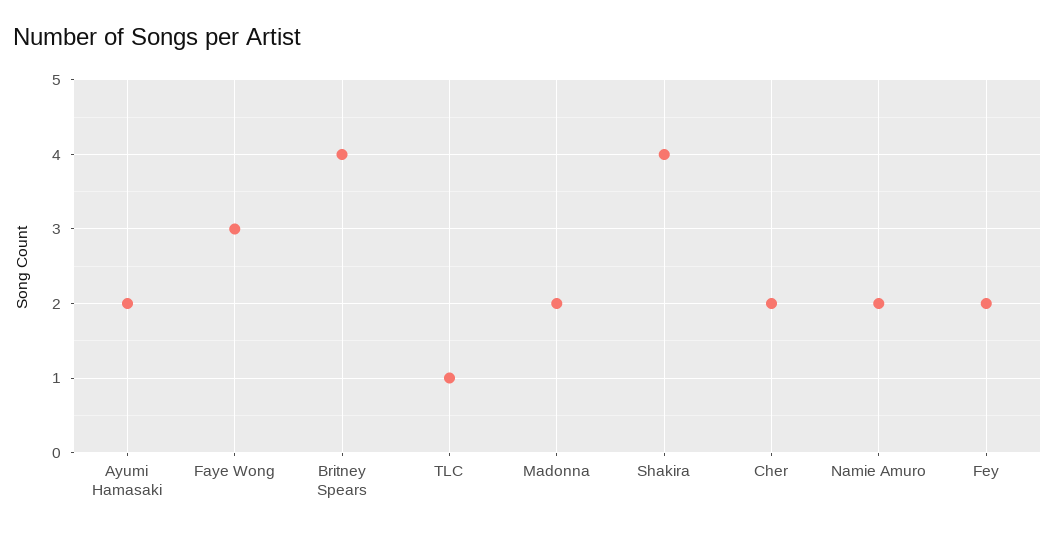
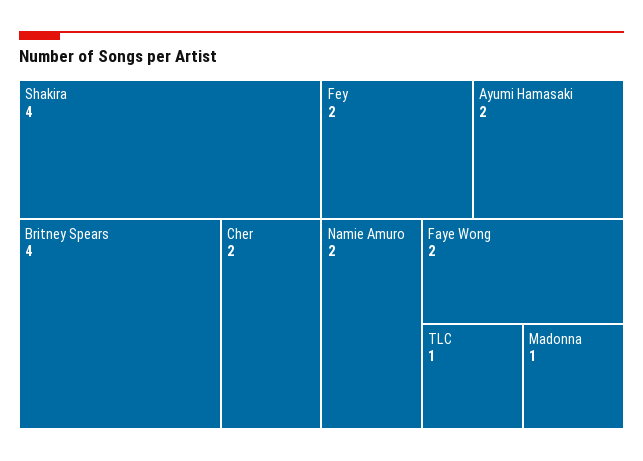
Faye Wong: 3 -> 2
Madonna: 2 -> 1

